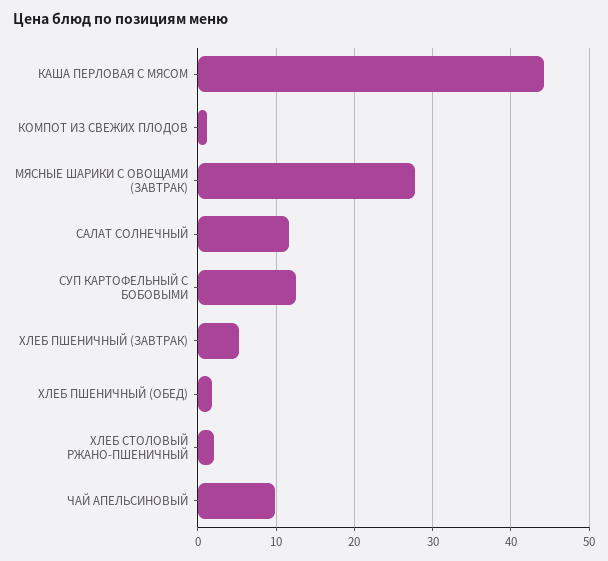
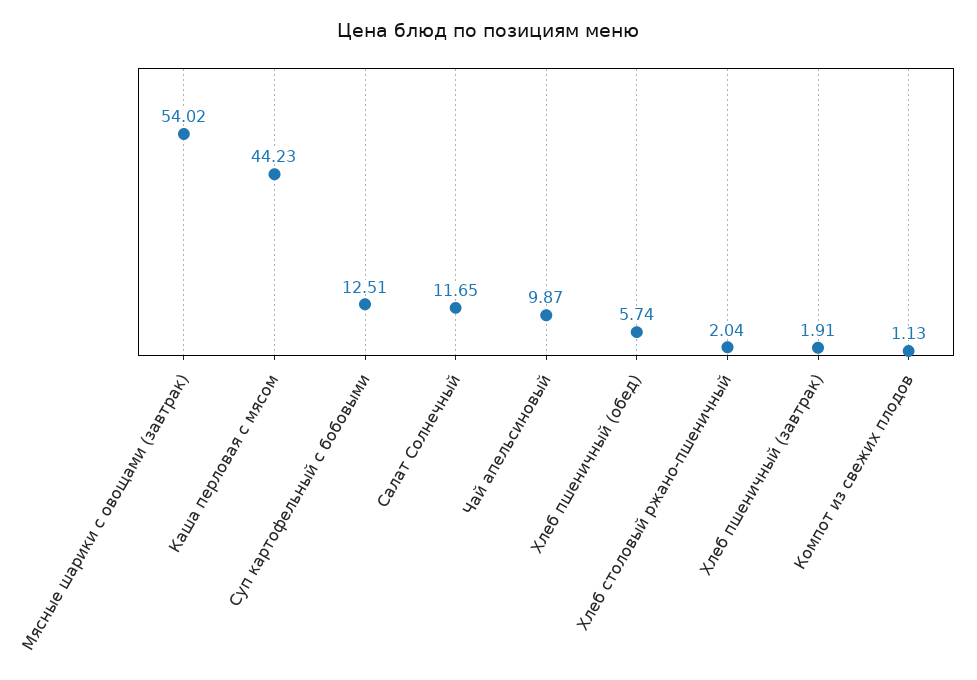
МЯСНЫЕ ШАРИКИ С ОВОЩАМИ (ЗАВТРАК): 28 -> 54.02
ХЛЕБ ПШЕНИЧНЫЙ (ЗАВТРАК): 5 -> 1.91
ХЛЕБ ПШЕНИЧНЫЙ (ОБЕД): 2 -> 5.74

